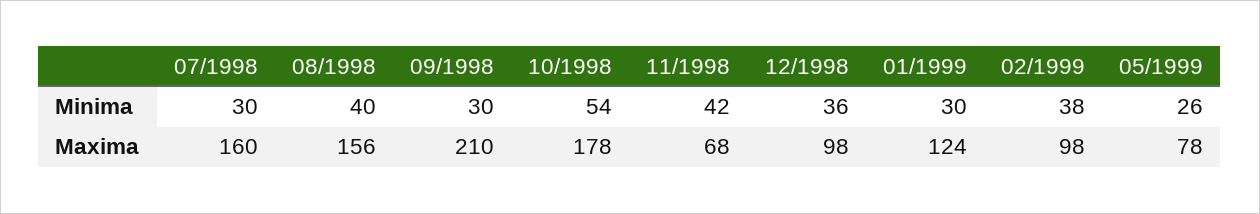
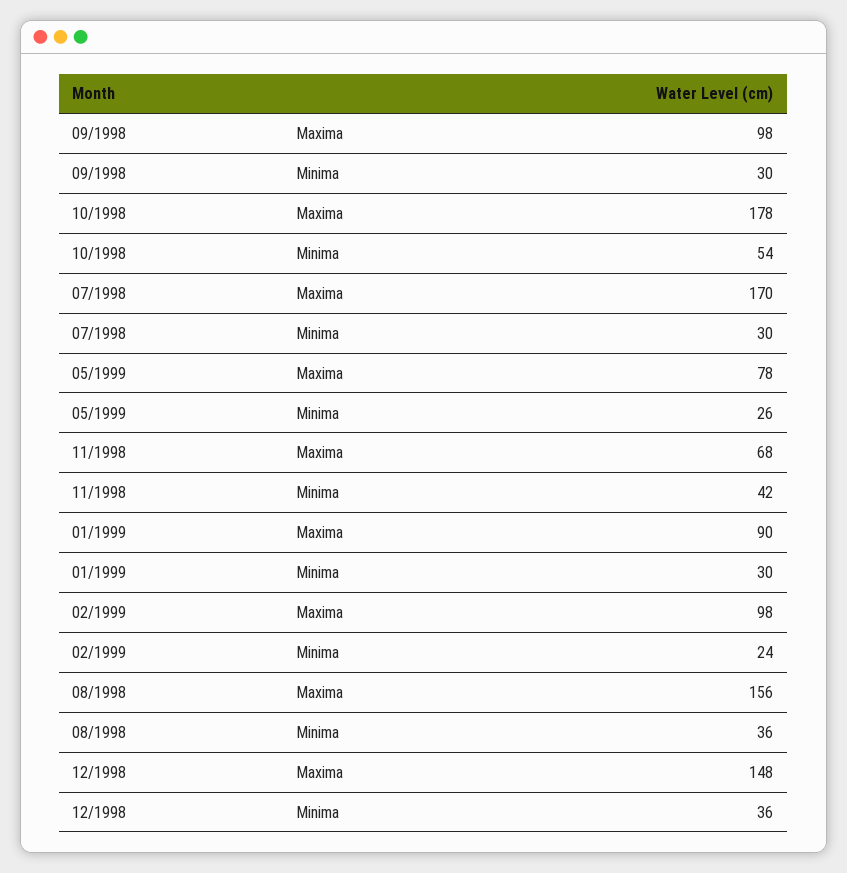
08/1998, Minima: 40 -> 36
02/1999, Minima: 38 -> 24
07/1998, Maxima: 160 -> 170
09/1998, Maxima: 210 -> 98
12/1998, Maxima: 98 -> 148
01/1999, Maxima: 124 -> 90

